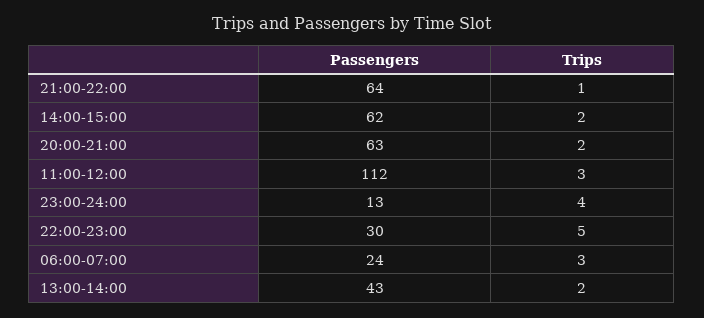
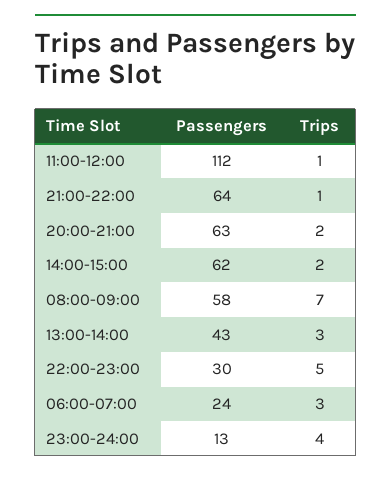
Trips, 11:00-12:00: 3 -> 1
Trips, 13:00-14:00: 2 -> 3
Passengers, 08:00-09:00: none -> 58
Trips, 08:00-09:00: none -> 7

